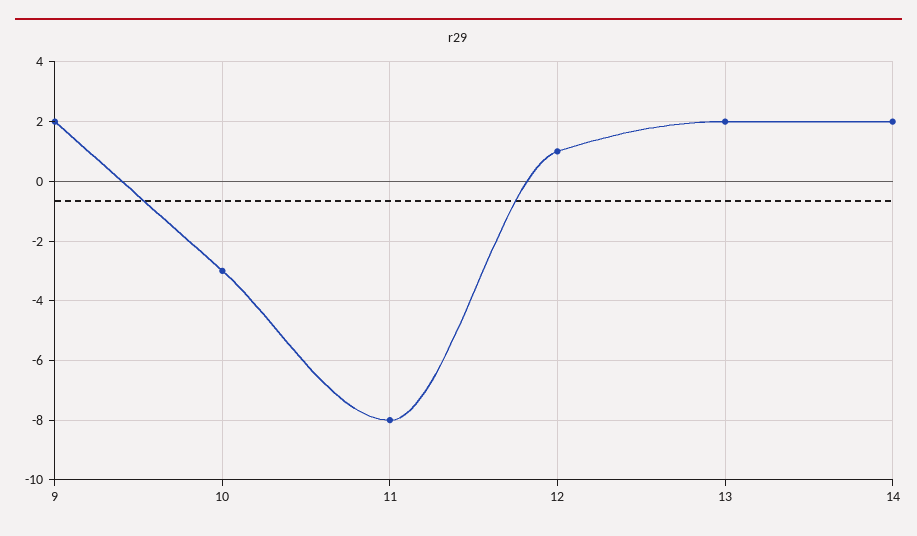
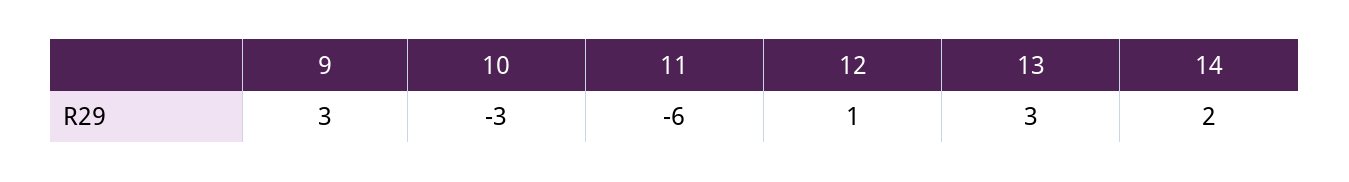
9: 2 -> 3
11: -8 -> -6
13: 2 -> 3

